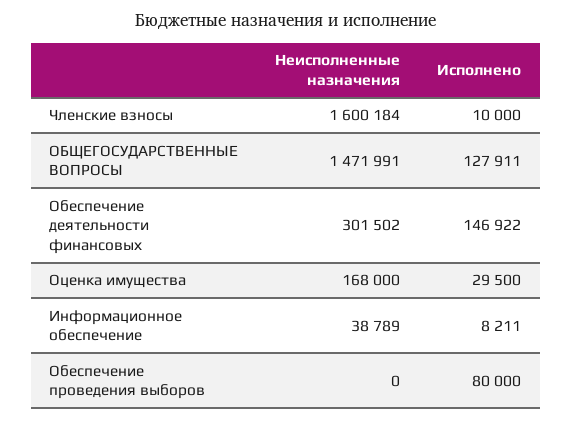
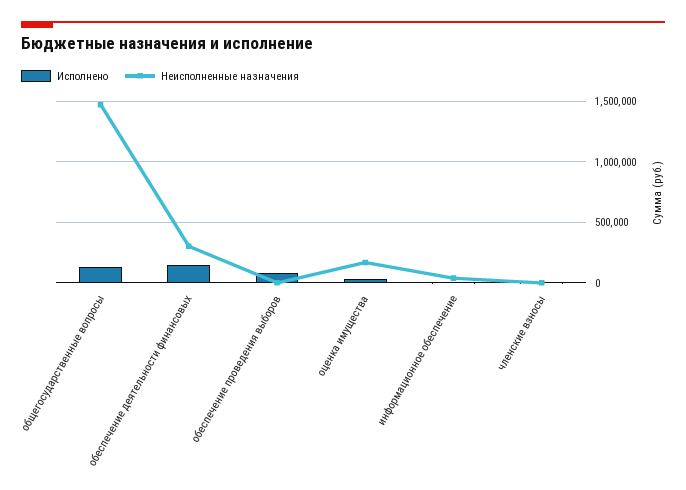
Неисполненные назначения, Членские взносы: 1600184 -> 0

